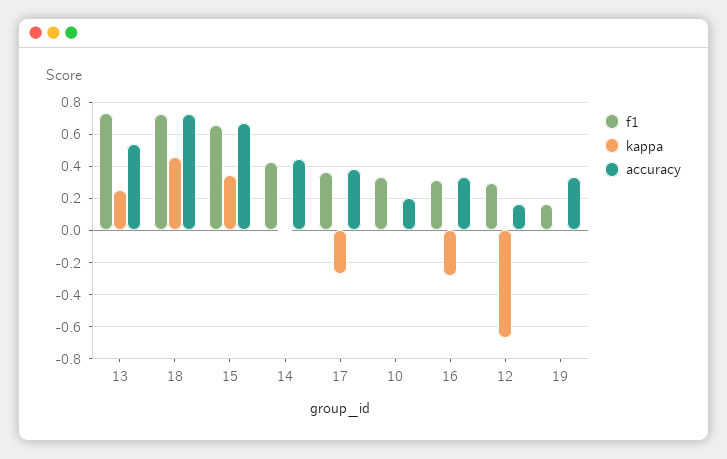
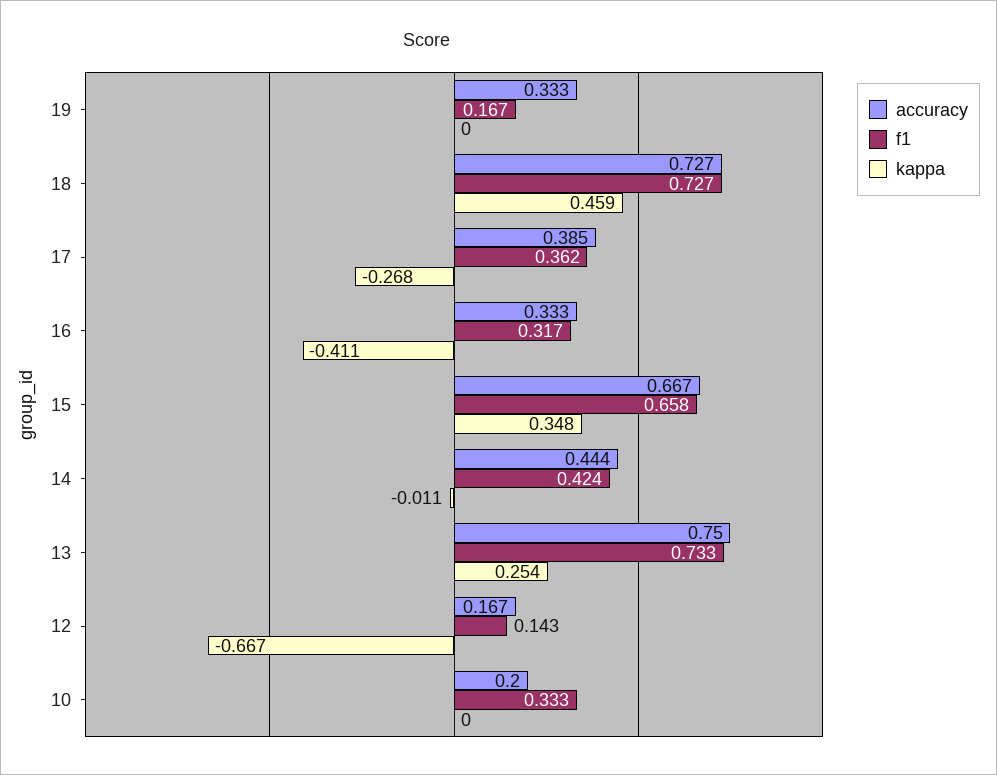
accuracy, 13: 0.55 -> 0.75
kappa, 16: -0.3 -> -0.411
f1, 12: 0.3 -> 0.143

